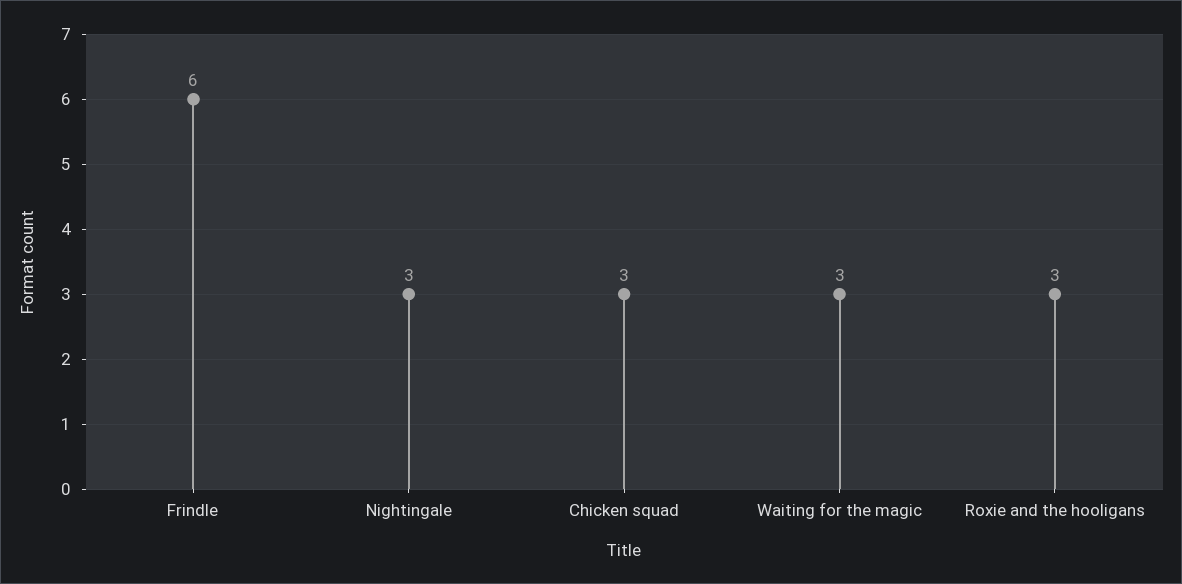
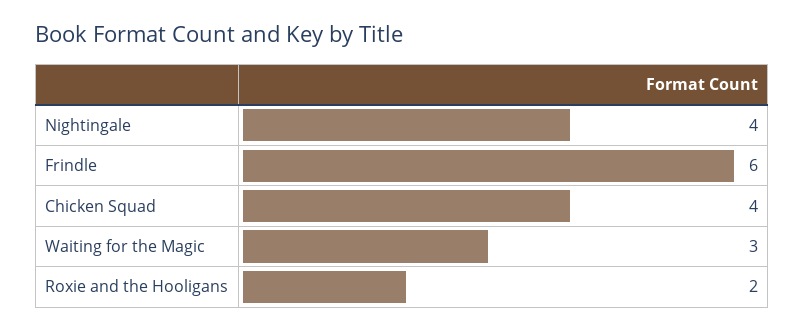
Nightingale: 3 -> 4
Chicken squad: 3 -> 4
Roxie and the hooligans: 3 -> 2

